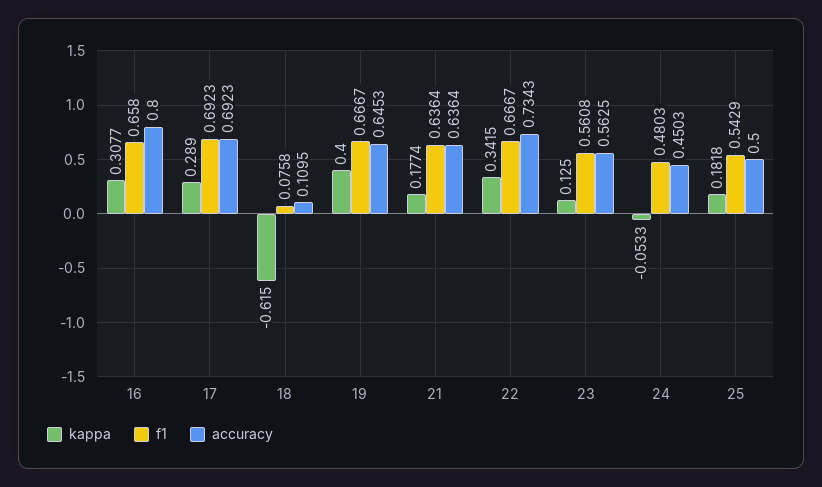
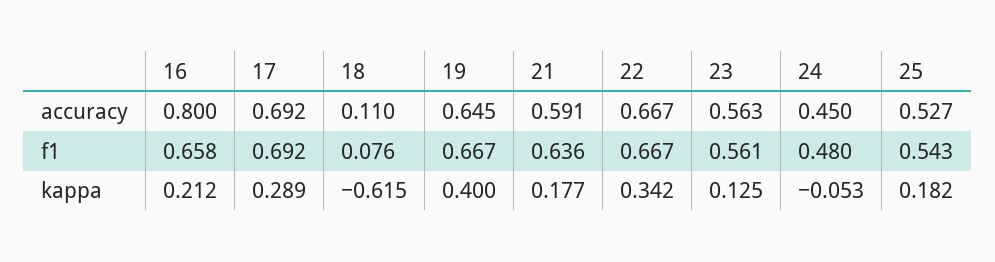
kappa, 16: 0.3077 -> 0.212
accuracy, 21: 0.6364 -> 0.591
accuracy, 22: 0.7343 -> 0.667
accuracy, 25: 0.5 -> 0.527

